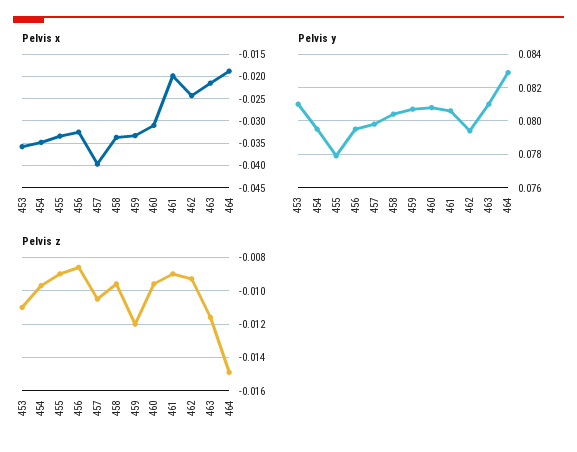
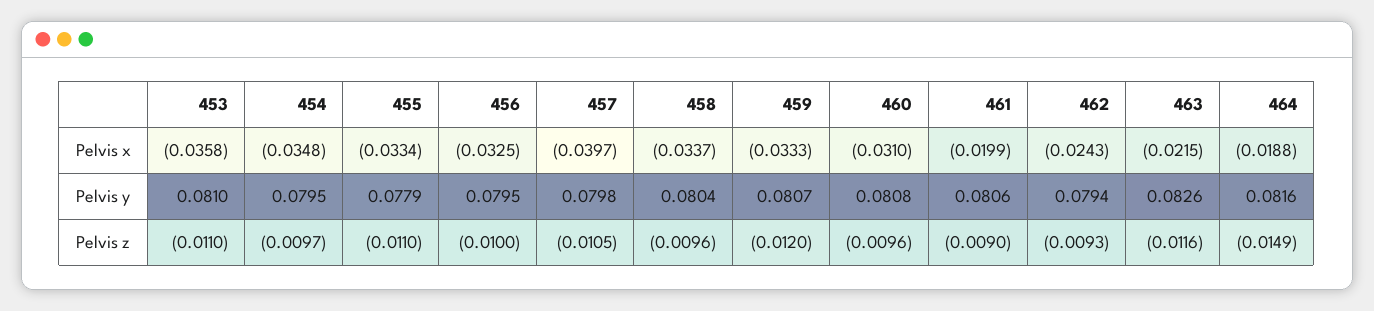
Pelvis y, 463: 0.081 -> 0.0826
Pelvis y, 464: 0.083 -> 0.0816
Pelvis z, 455: -0.009 -> -0.011
Pelvis z, 456: -0.0085 -> -0.01

